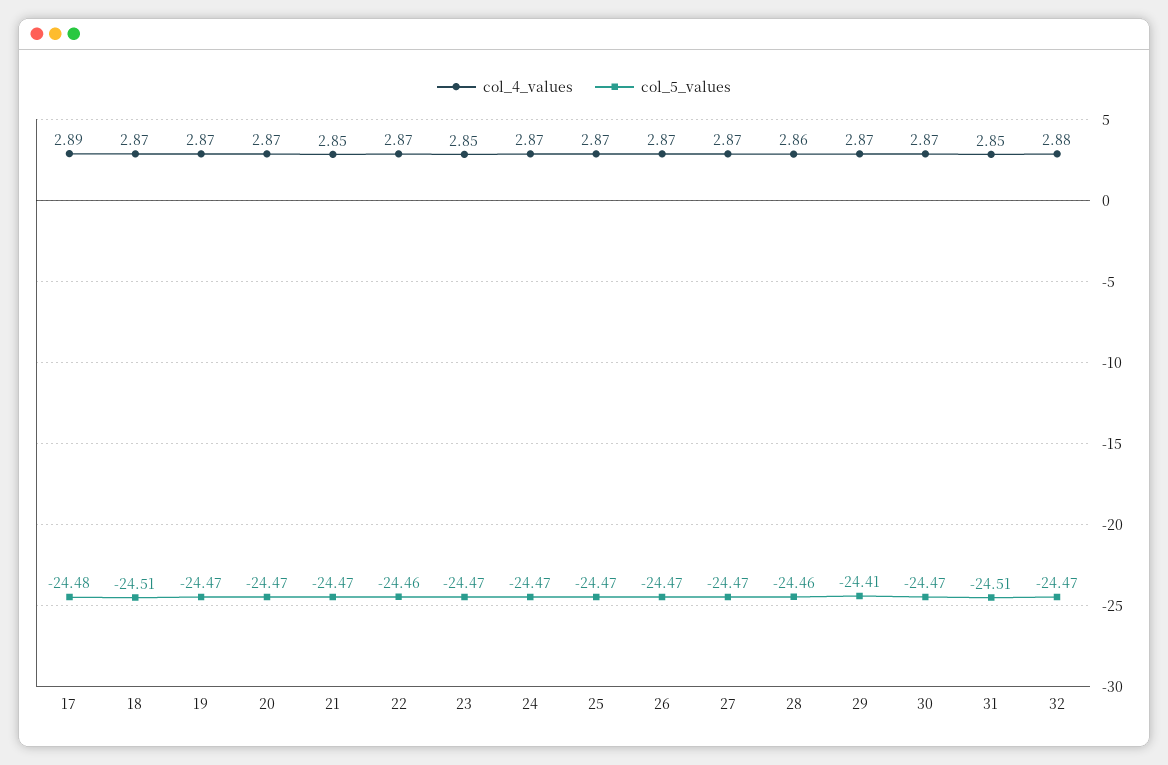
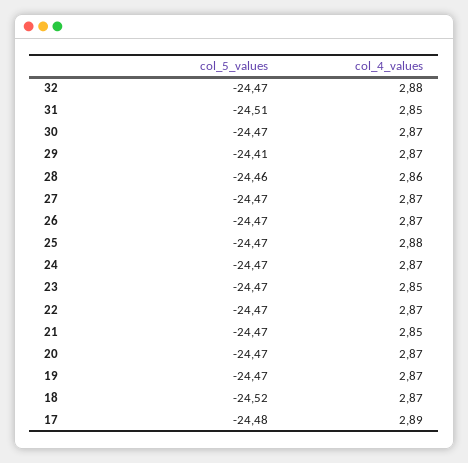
col_5_values, 18: -24.51 -> -24.52
col_5_values, 22: -24.46 -> -24.47
col_4_values, 25: 2.87 -> 2.88

